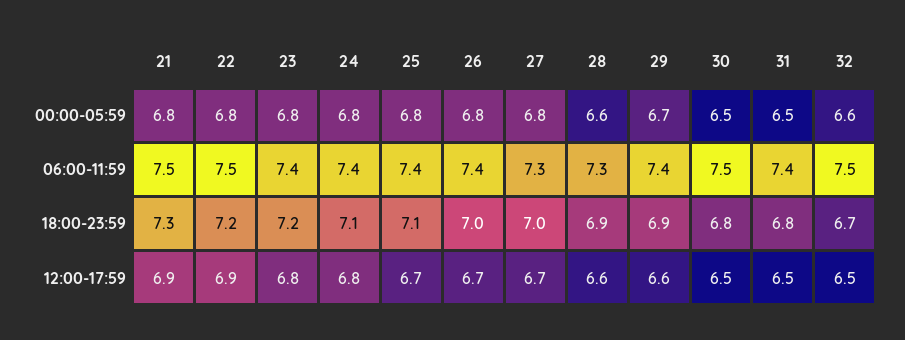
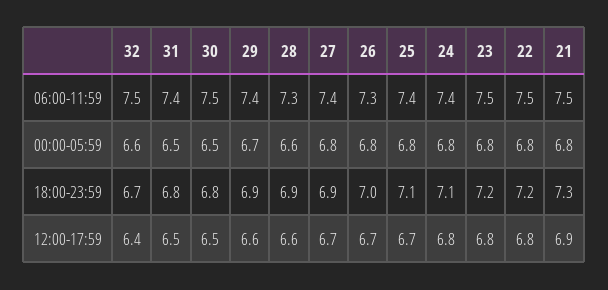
23, 06:00-11:59: 7.4 -> 7.5
26, 06:00-11:59: 7.4 -> 7.3
27, 06:00-11:59: 7.3 -> 7.4
27, 18:00-23:59: 7 -> 6.9
22, 12:00-17:59: 6.9 -> 6.8
32, 12:00-17:59: 6.5 -> 6.4

